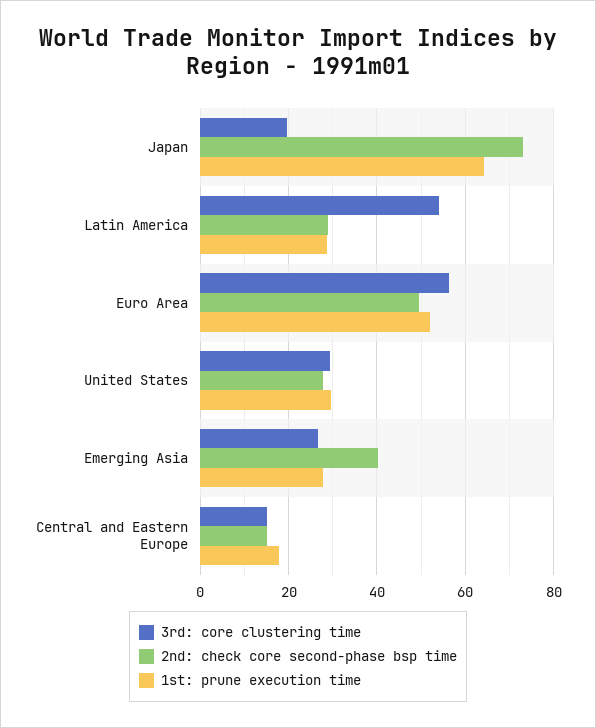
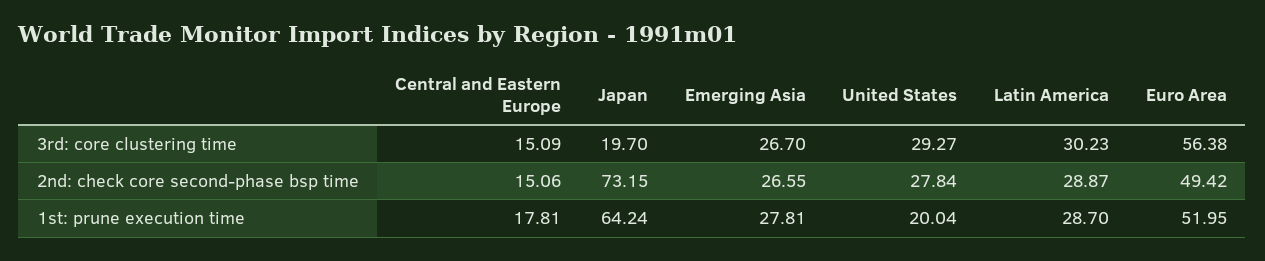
3rd: core clustering time, Latin America: 54 -> 30.23
1st: prune execution time, United States: 30 -> 20.04
2nd: check core second-phase bsp time, Emerging Asia: 40 -> 26.55

